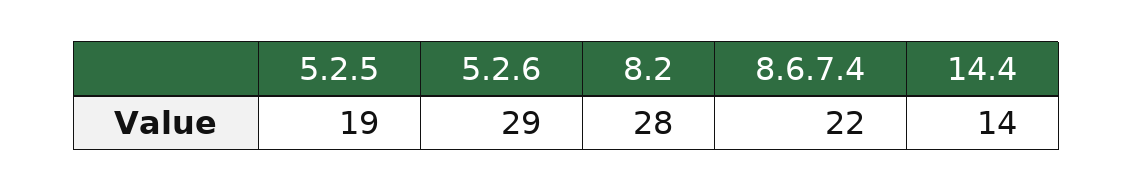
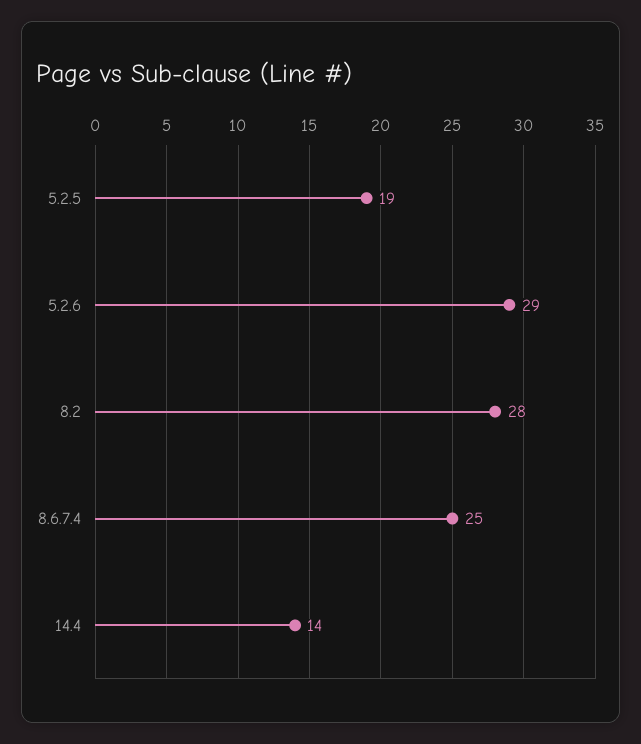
8.6.7.4: 22 -> 25

